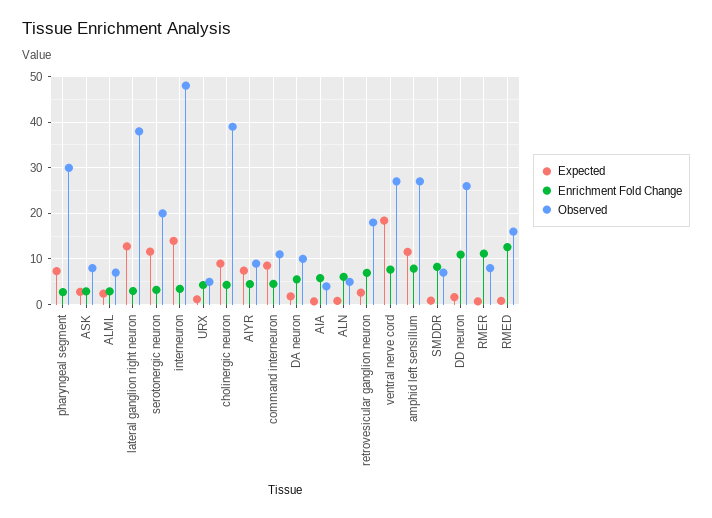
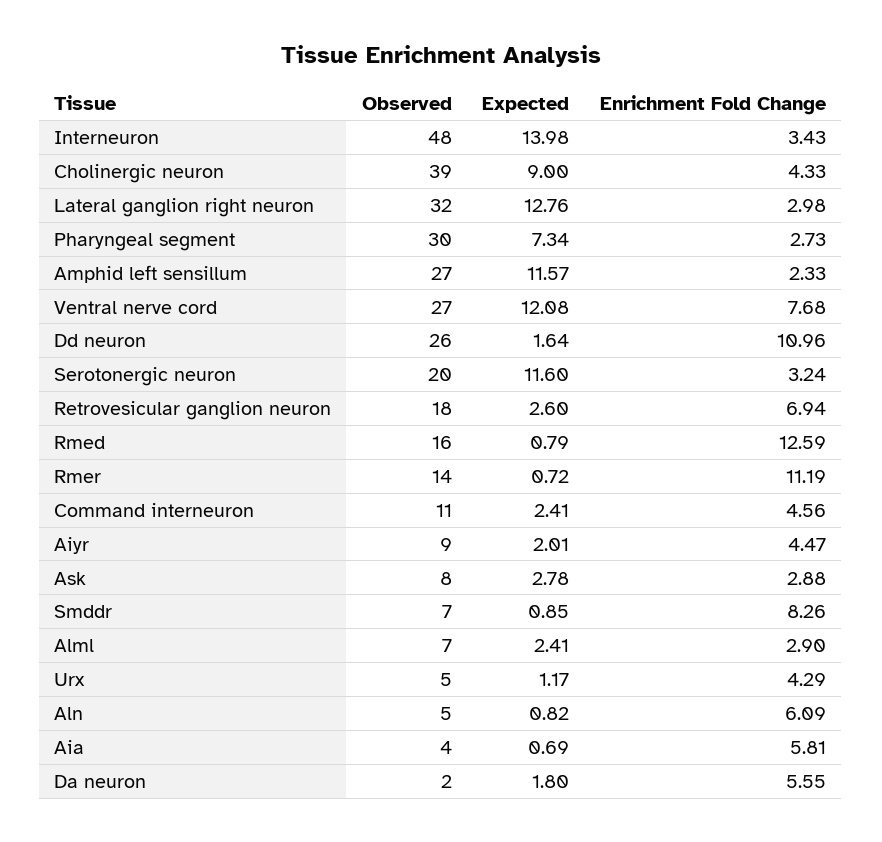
Observed, lateral ganglion right neuron: 38 -> 32
Expected, AIYR: 8 -> 2.01
Expected, command interneuron: 8 -> 2.41
Observed, DA neuron: 10 -> 2
Expected, ventral nerve cord: 18 -> 12.08
Enrichment Fold Change, amphid left sensillum: 8 -> 2.33
Observed, RMER: 8 -> 14

